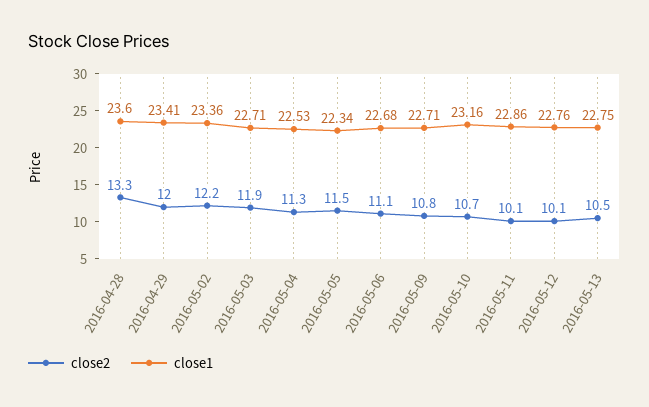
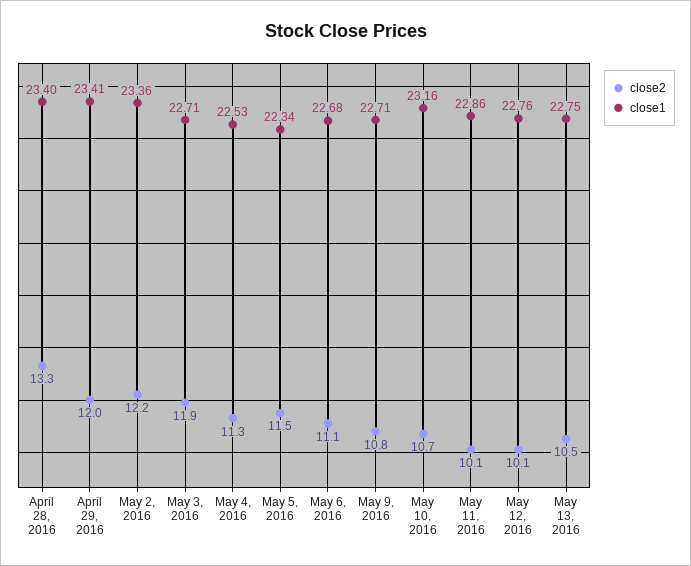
close1, 2016-04-28: 23.6 -> 23.4

